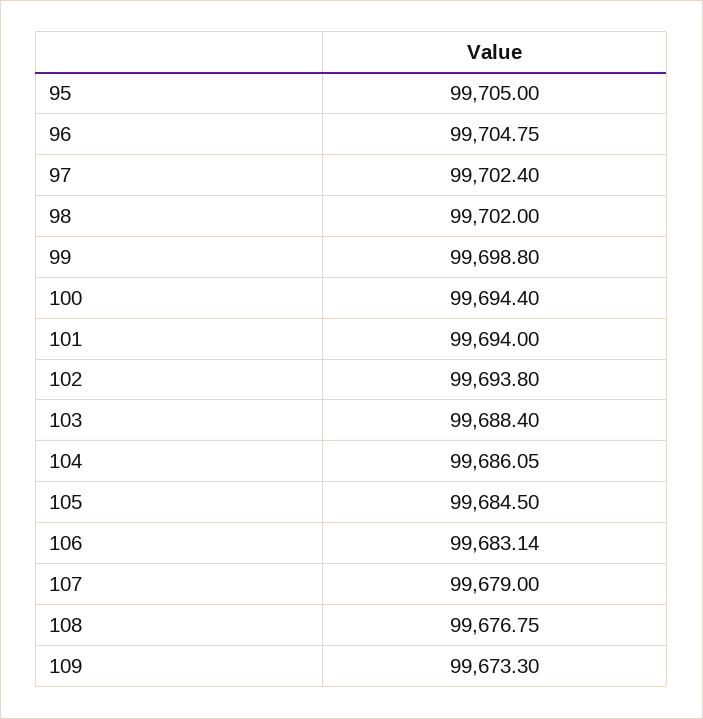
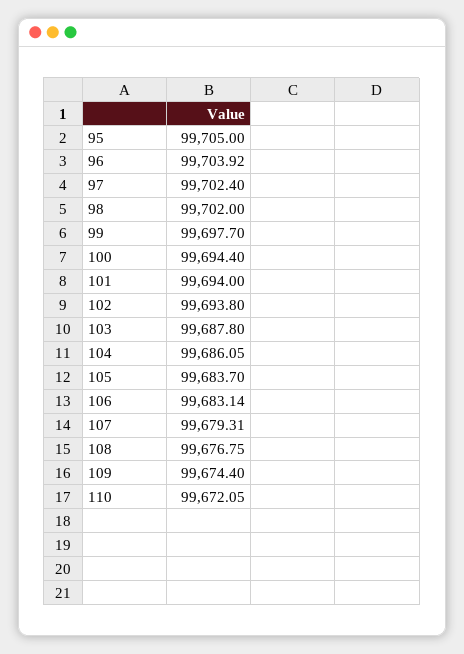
96: 99704.75 -> 99703.92
99: 99698.8 -> 99697.7
103: 99688.4 -> 99687.8
105: 99684.5 -> 99683.7
107: 99679 -> 99679.31
109: 99673.3 -> 99674.4
110: none -> 99672.05

